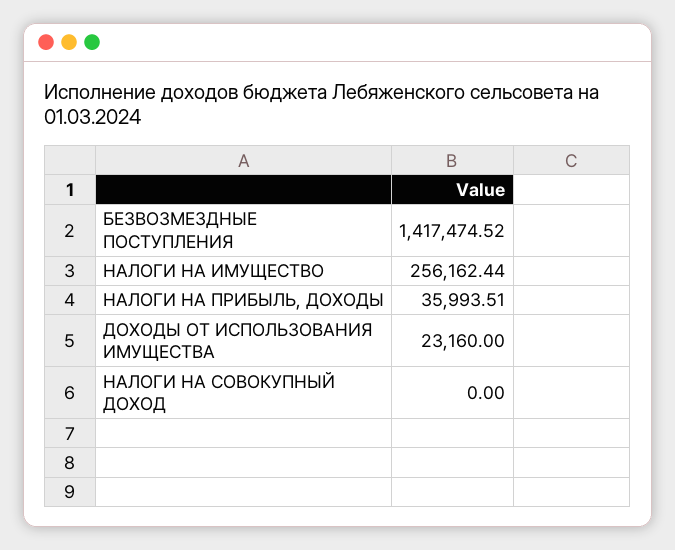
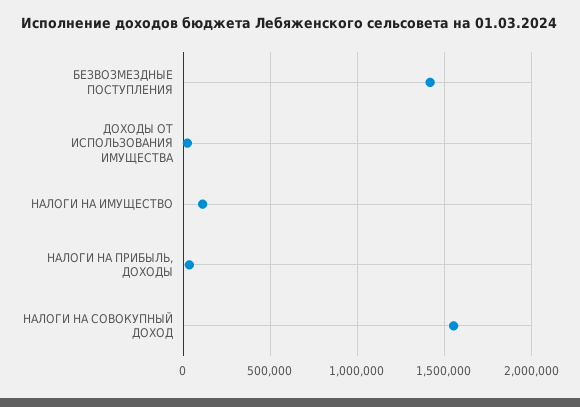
НАЛОГИ НА ИМУЩЕСТВО: 256162.44 -> 100000
НАЛОГИ НА СОВОКУПНЫЙ ДОХОД: 0 -> 1550000

